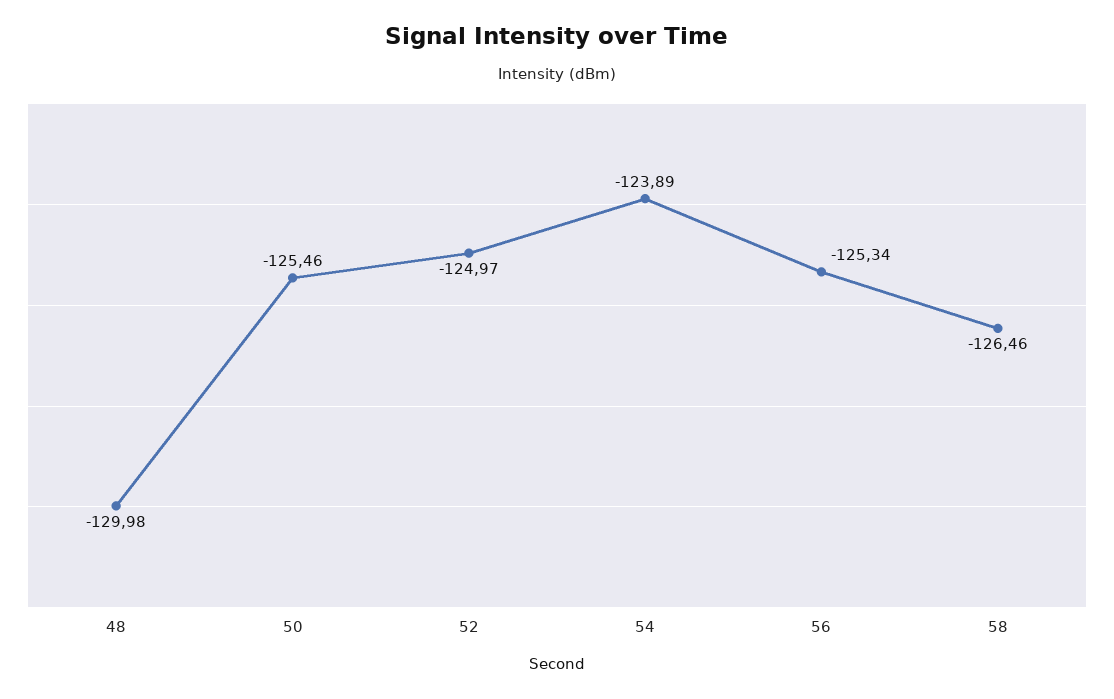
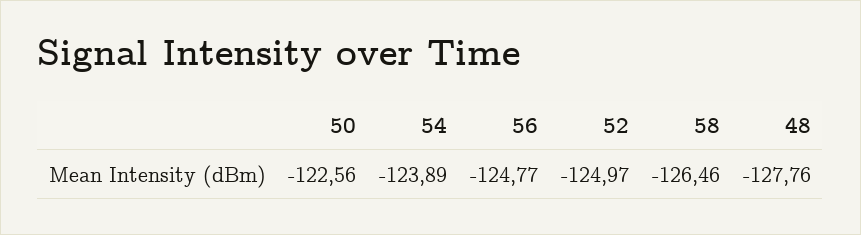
48: -129.98 -> -127.76
50: -125.46 -> -122.56
56: -125.34 -> -124.77

